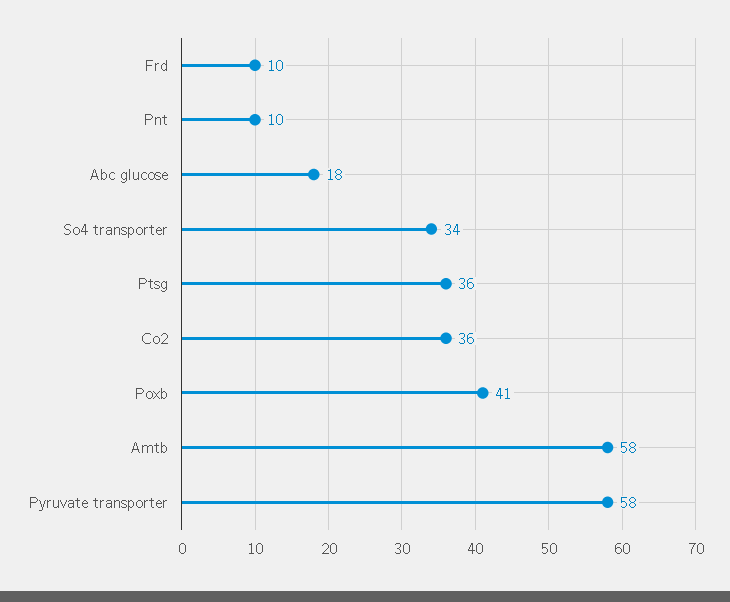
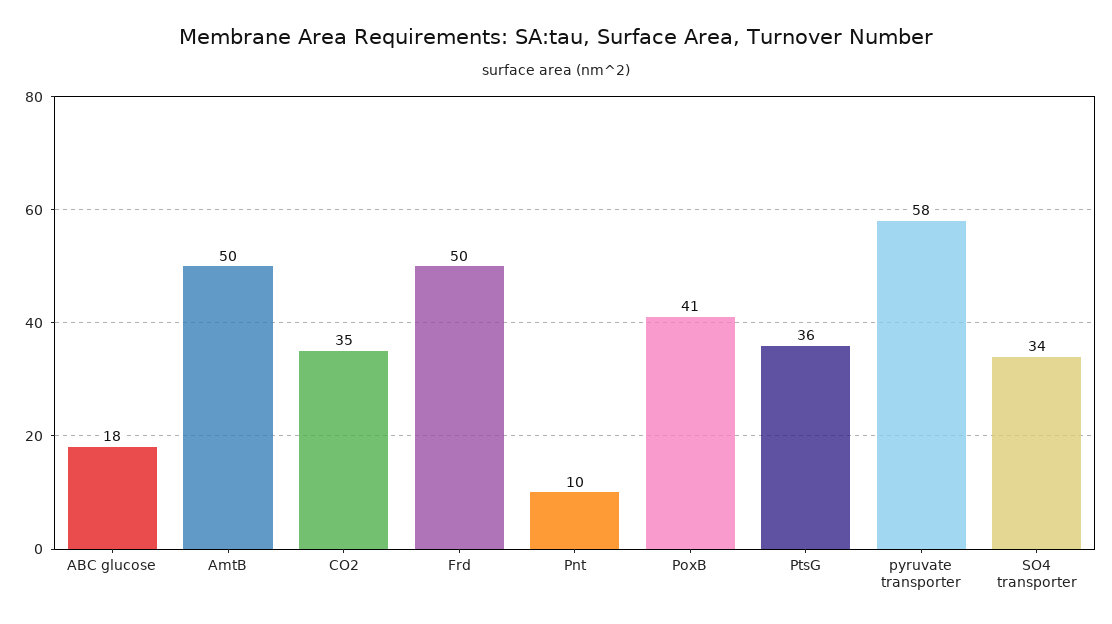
Frd: 10 -> 50
Co2: 36 -> 35
Amtb: 58 -> 50

